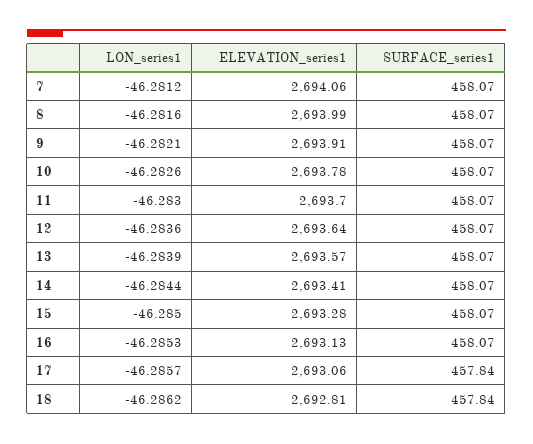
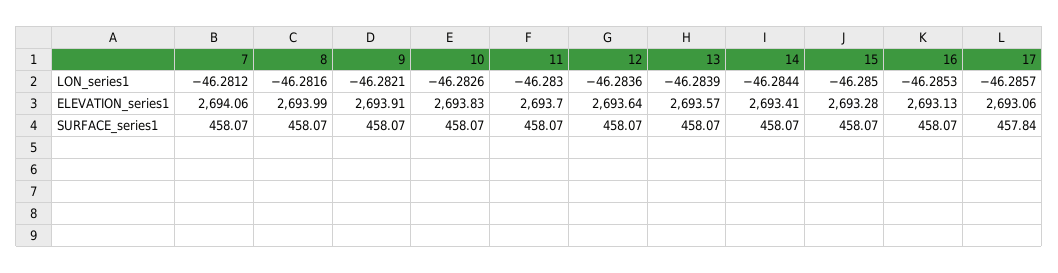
ELEVATION_series1, 10: 2693.78 -> 2693.83
LON_series1, 18: -46.2862 -> none
ELEVATION_series1, 18: 2692.81 -> none
SURFACE_series1, 18: 457.84 -> none

